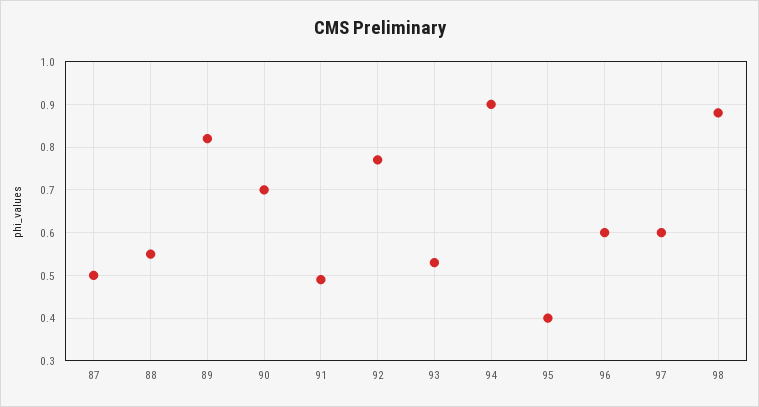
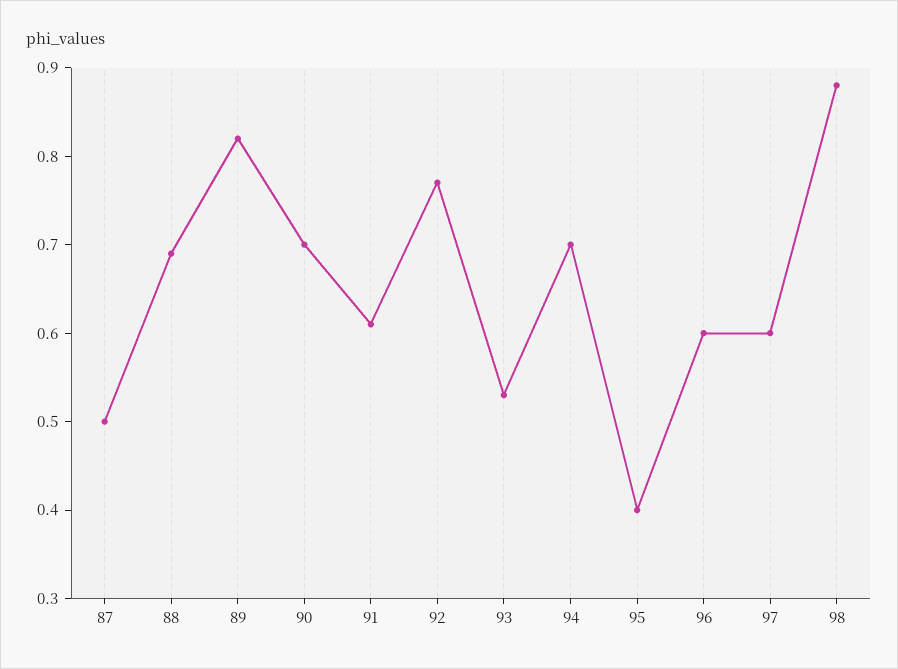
88: 0.55 -> 0.69
91: 0.5 -> 0.61
94: 0.9 -> 0.7

